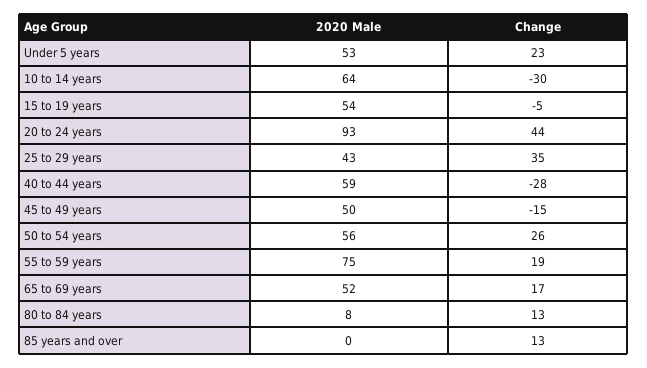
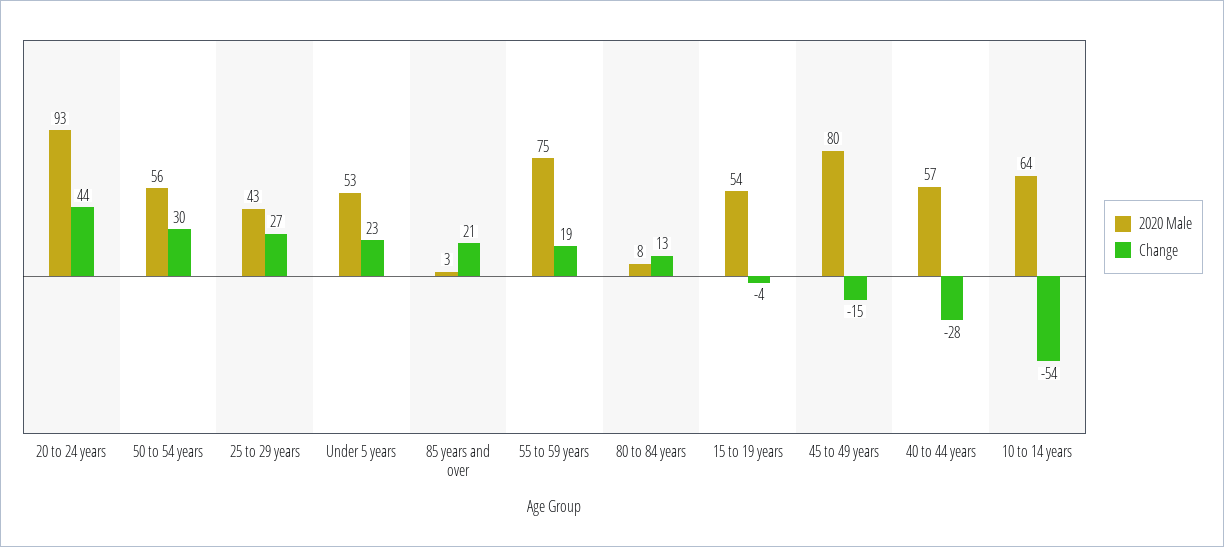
Change, 10 to 14 years: -30 -> -54
Change, 15 to 19 years: -5 -> -4
Change, 25 to 29 years: 35 -> 27
2020 Male, 40 to 44 years: 59 -> 57
2020 Male, 45 to 49 years: 50 -> 80
Change, 50 to 54 years: 26 -> 30
2020 Male, 65 to 69 years: 52 -> none
Change, 65 to 69 years: 17 -> none
2020 Male, 85 years and over: 0 -> 3
Change, 85 years and over: 13 -> 21

